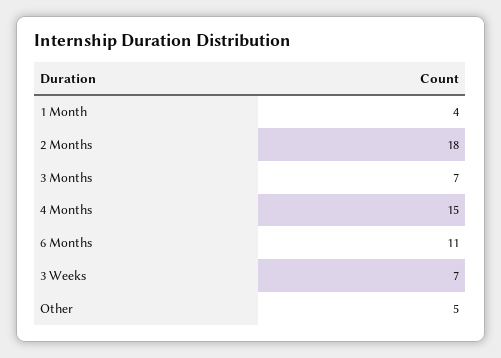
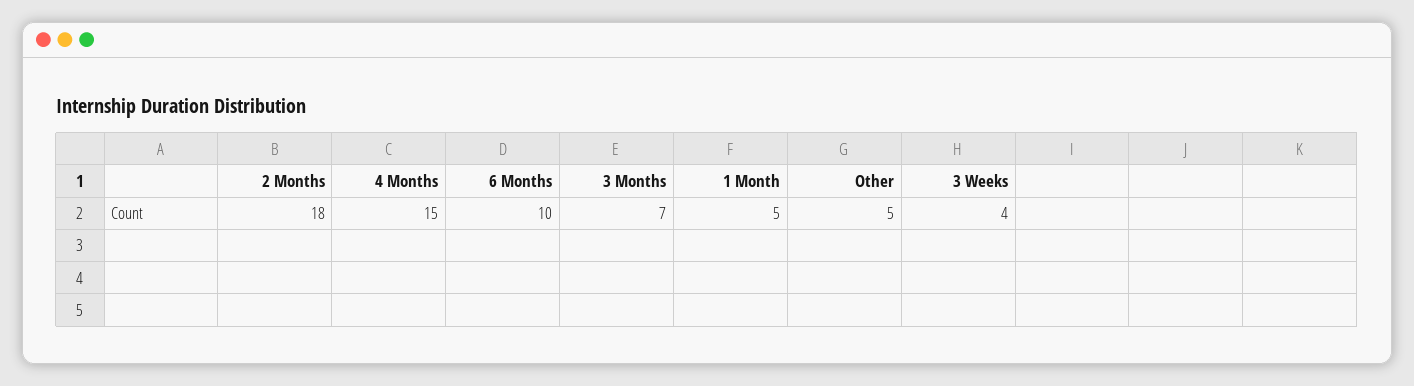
1 Month: 4 -> 5
6 Months: 11 -> 10
3 Weeks: 7 -> 4

